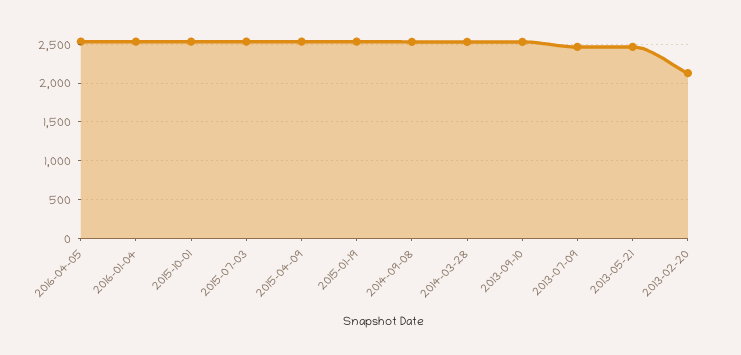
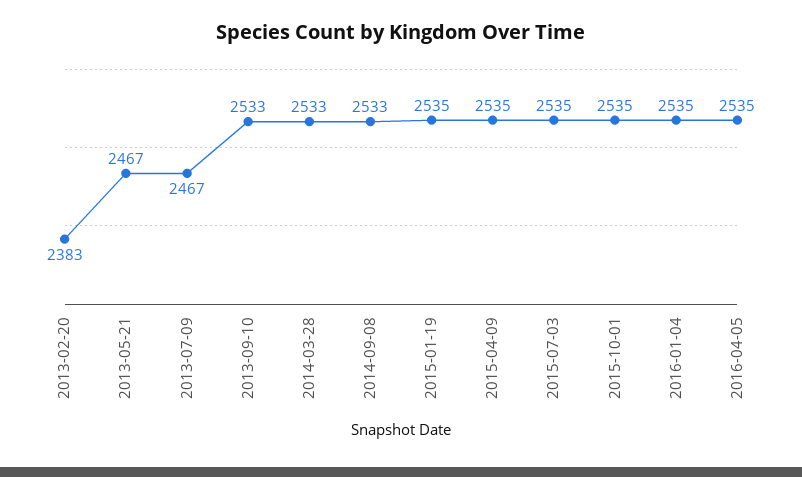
2013-02-20: 2100 -> 2383

